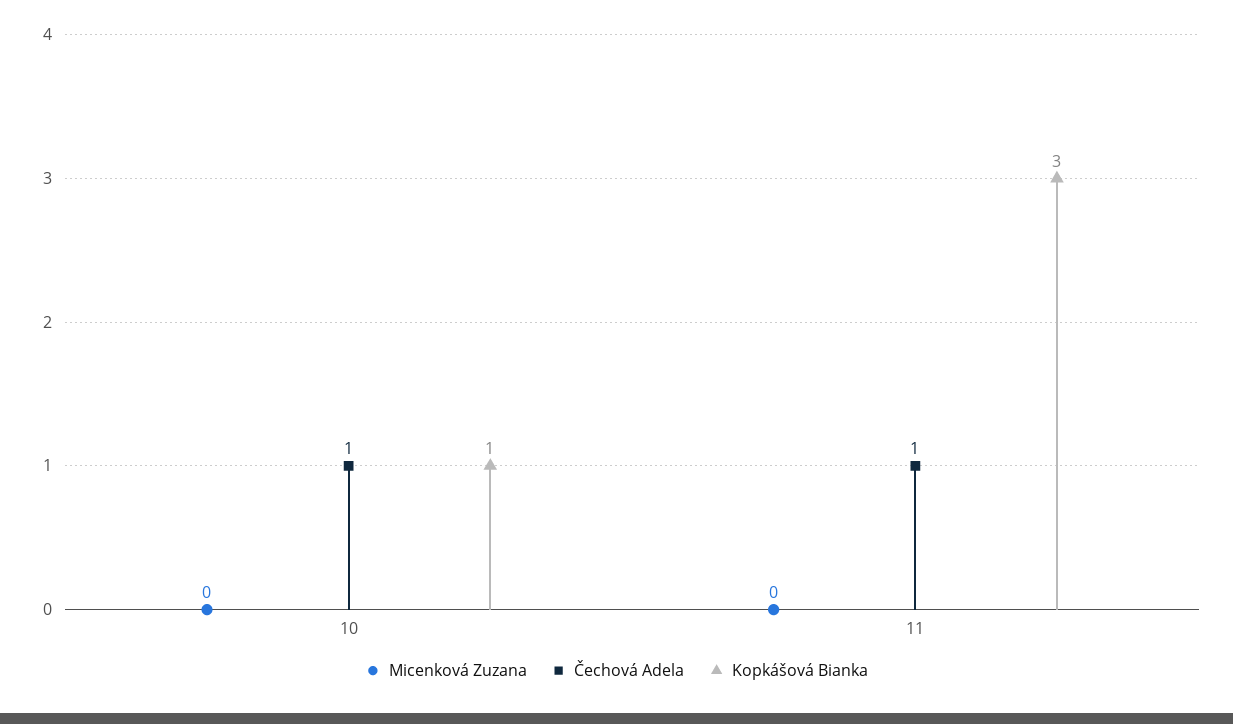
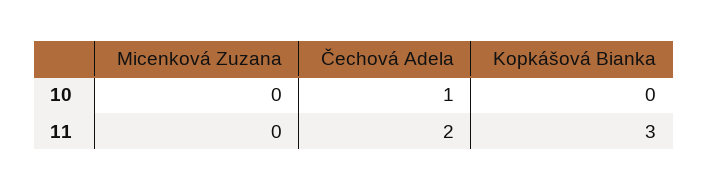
Kopkášová Bianka, 10: 1 -> 0
Čechová Adela, 11: 1 -> 2

